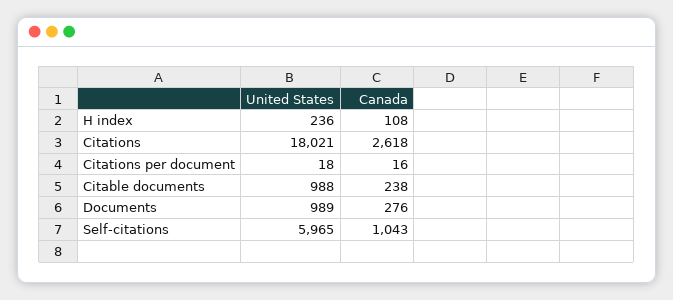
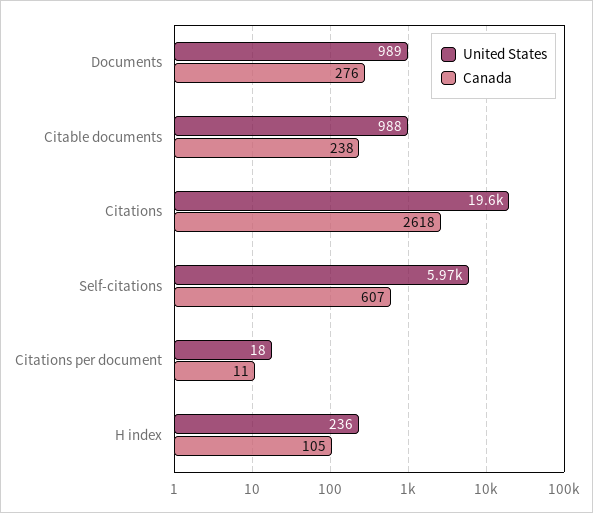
Canada, H index: 108 -> 105
United States, Citations: 18021 -> 19600
Canada, Citations per document: 16 -> 11
Canada, Self-citations: 1043 -> 607

